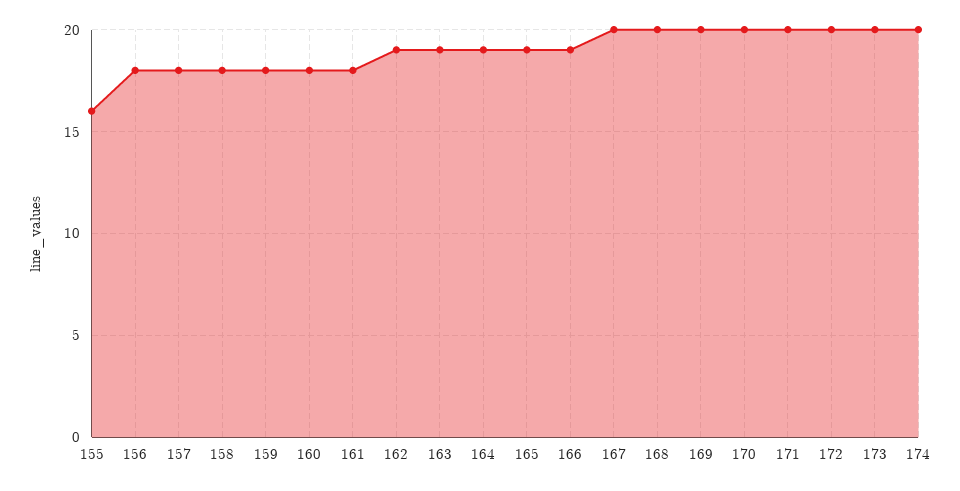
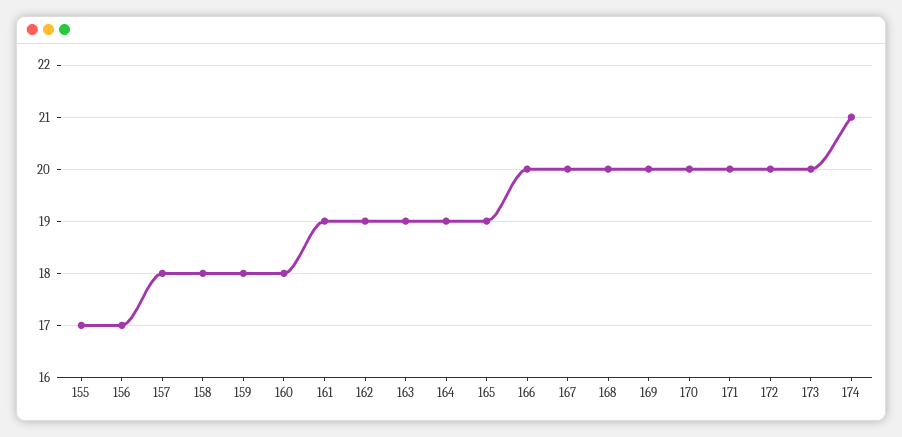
155: 16 -> 17
156: 18 -> 17
161: 18 -> 19
166: 19 -> 20
174: 20 -> 21

